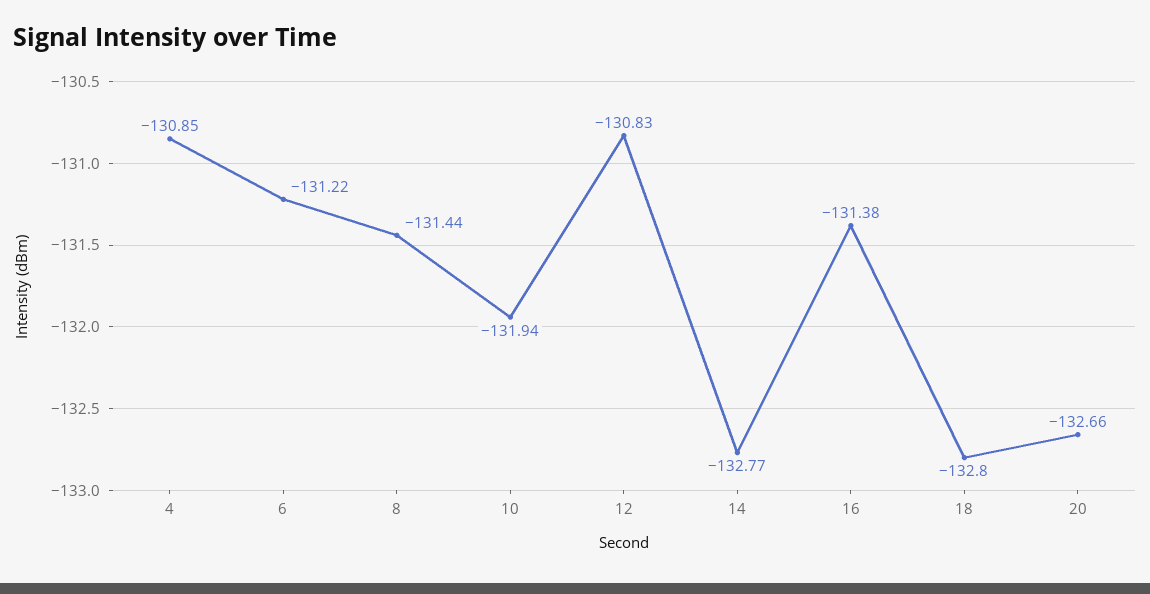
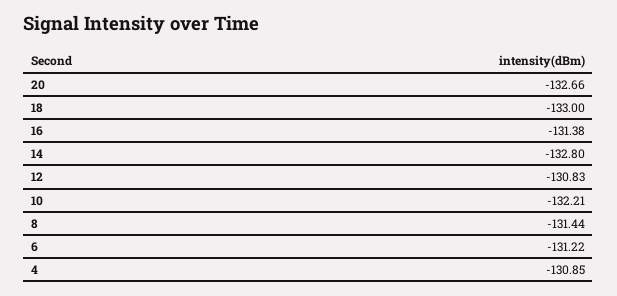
10: -131.94 -> -132.21
14: -132.77 -> -132.8
18: -132.8 -> -133

